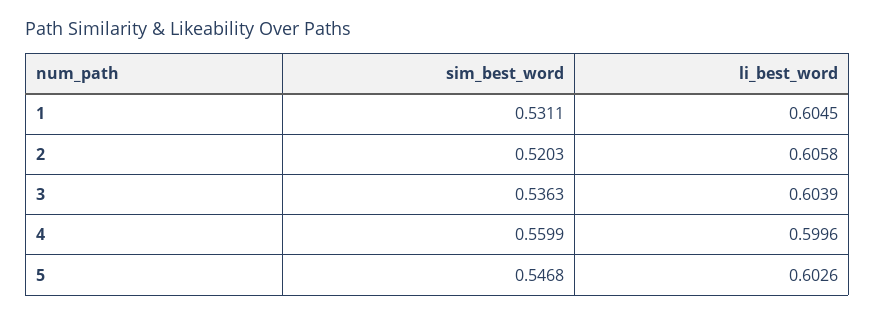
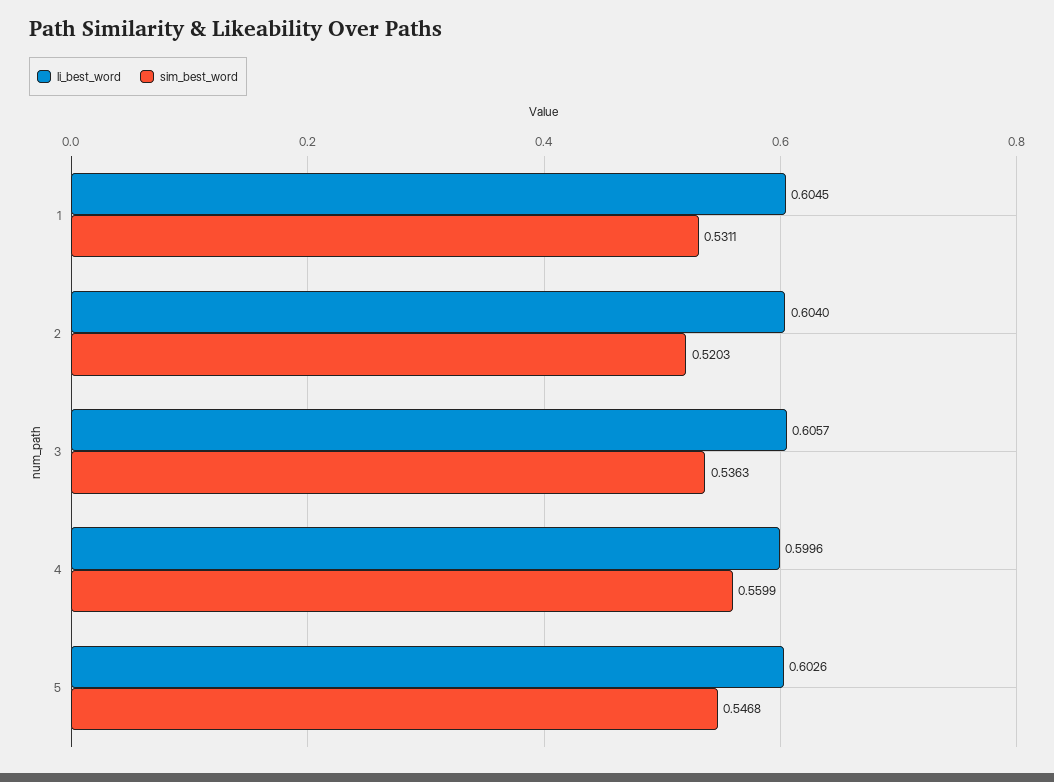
li_best_word, 2: 0.6058 -> 0.604
li_best_word, 3: 0.6039 -> 0.6057

